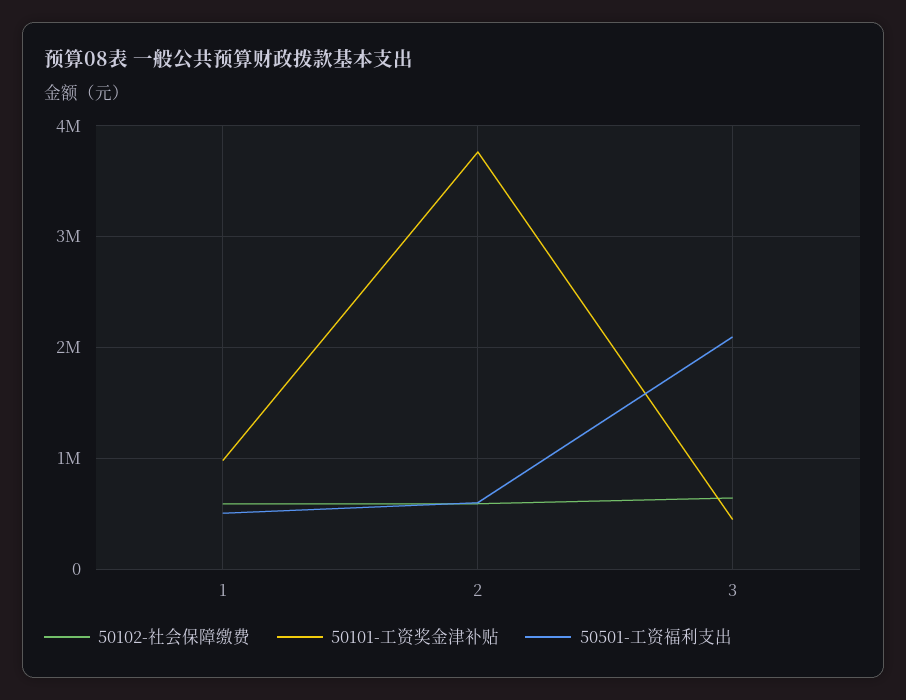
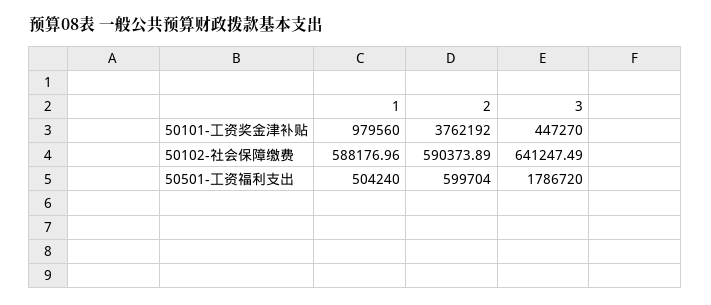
50501-工资福利支出, 3: 2100000 -> 1786720

